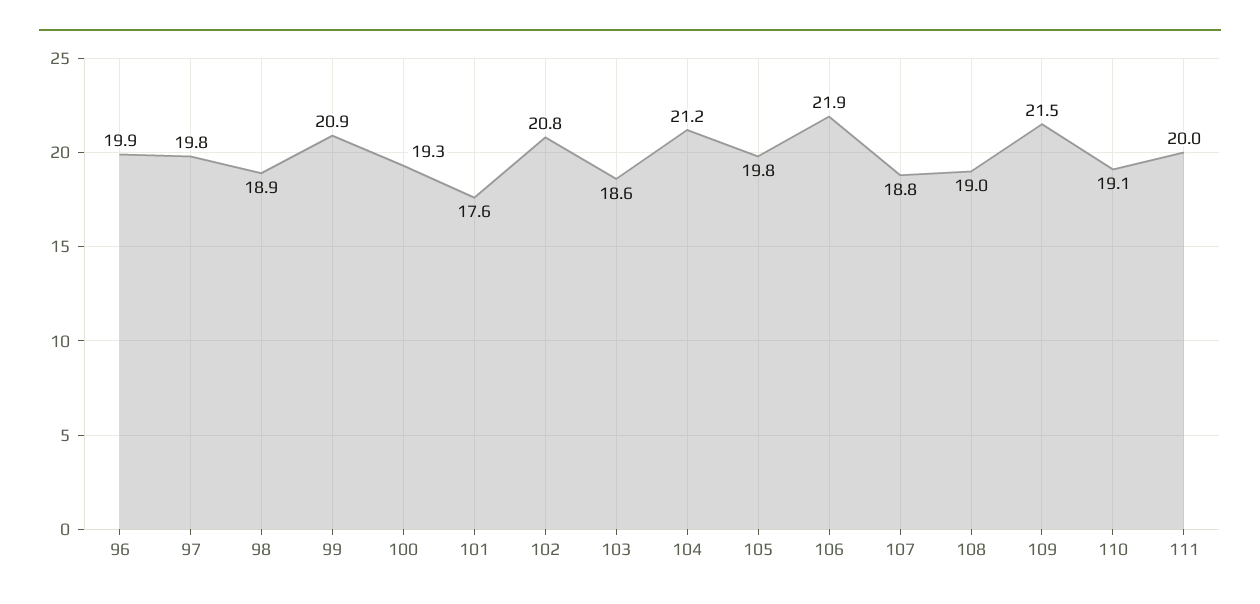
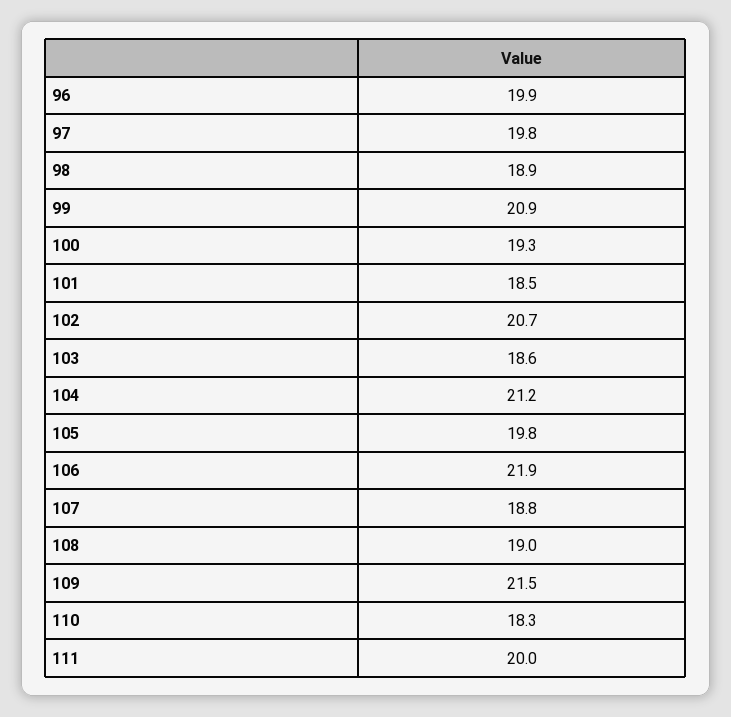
101: 17.6 -> 18.5
102: 20.8 -> 20.7
110: 19.1 -> 18.3

